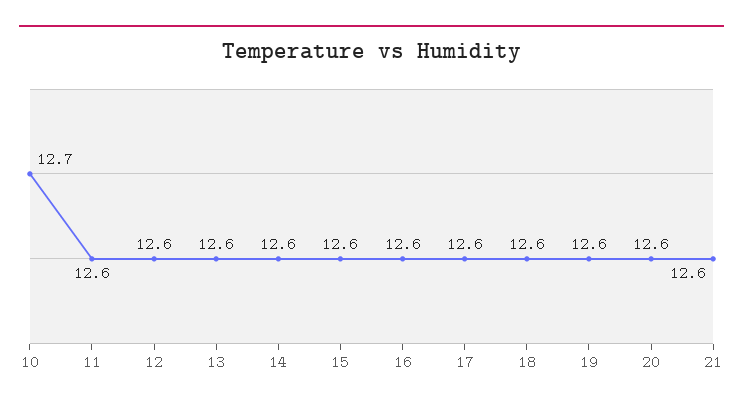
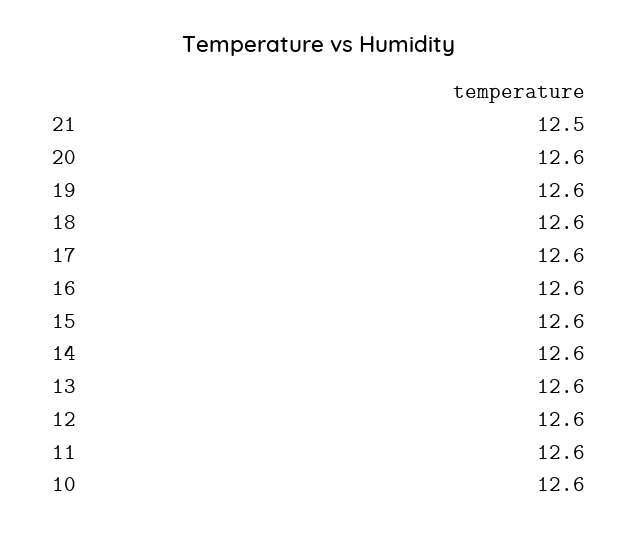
10: 12.7 -> 12.6
21: 12.6 -> 12.5

